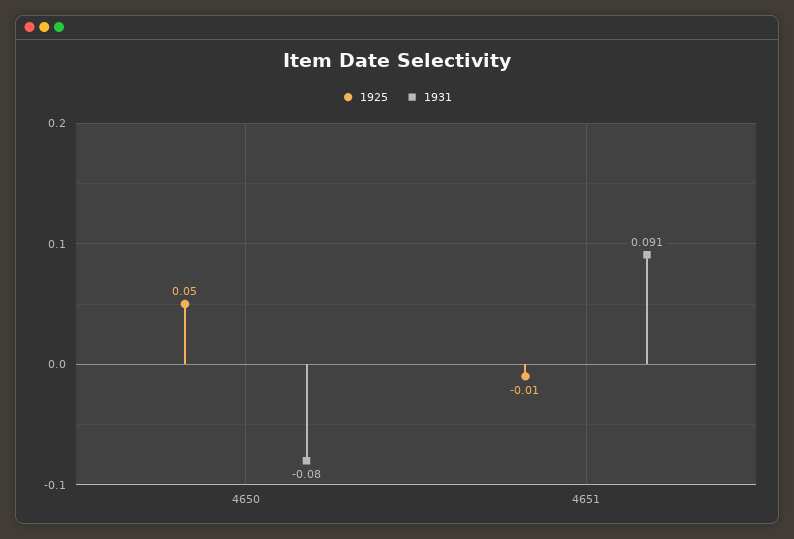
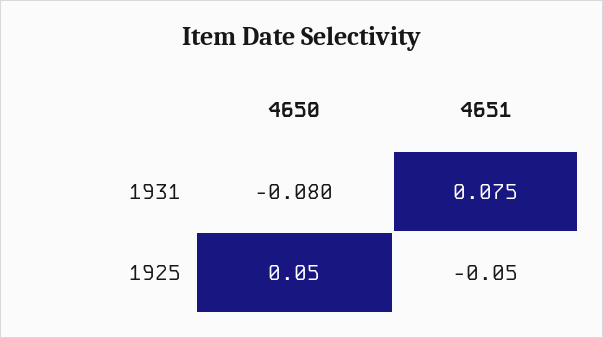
1925, 4651: -0.01 -> -0.05
1931, 4651: 0.091 -> 0.075

